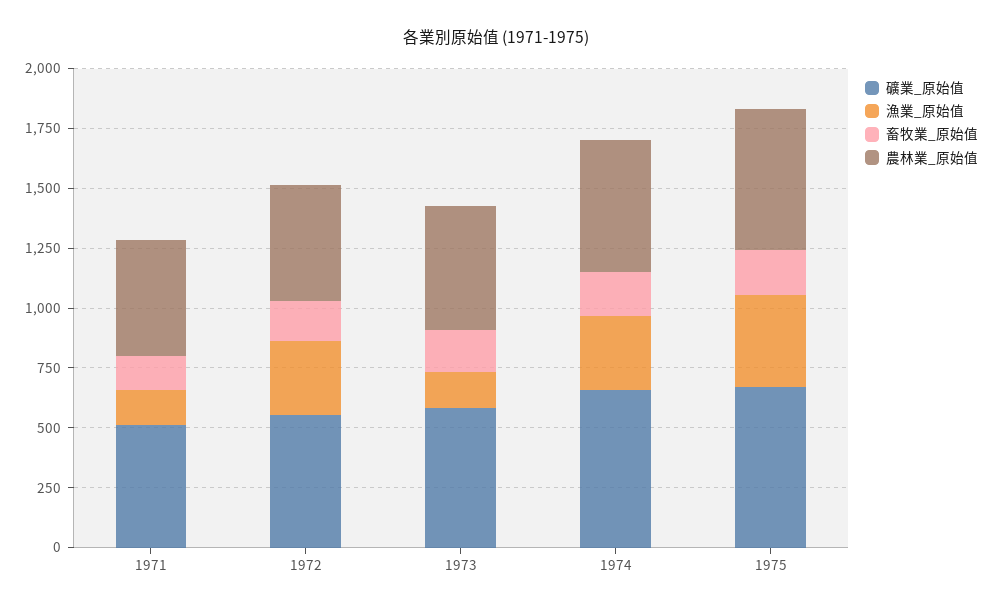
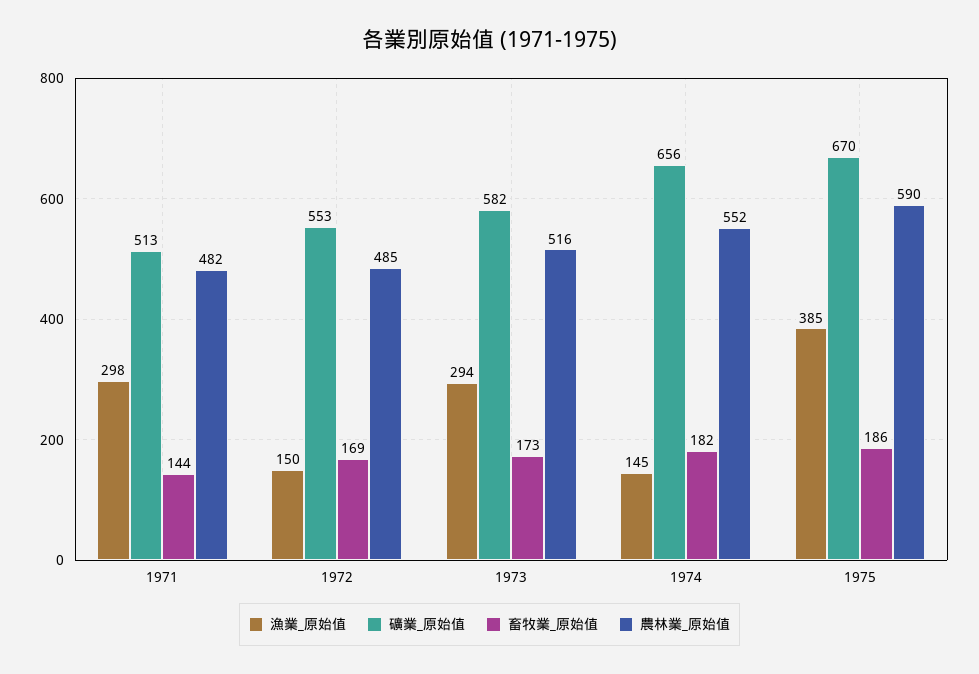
漁業_原始值, 1971: 150 -> 298
漁業_原始值, 1972: 300 -> 150
漁業_原始值, 1973: 150 -> 294
漁業_原始值, 1974: 300 -> 145

